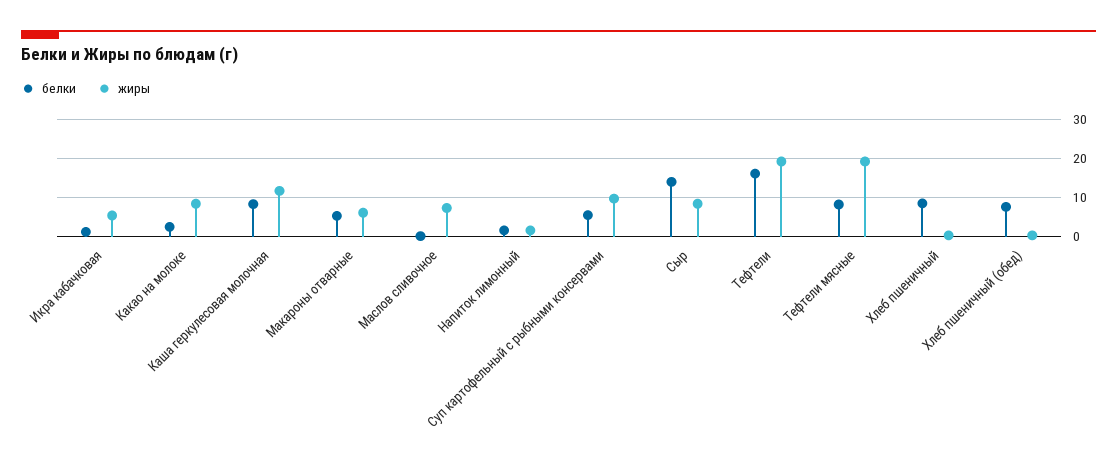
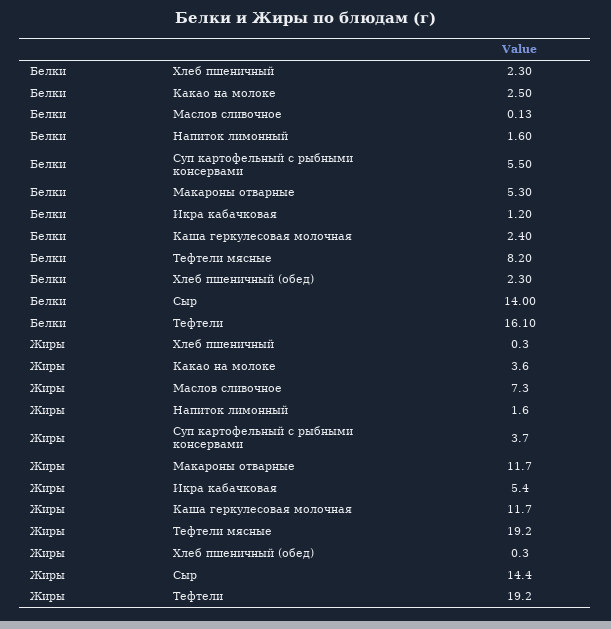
жиры, Какао на молоке: 8 -> 3.6
белки, Каша геркулесовая молочная: 8 -> 2.4
жиры, Макароны отварные: 6 -> 11.7
жиры, Суп картофельный с рыбными консервами: 10 -> 3.7
жиры, Сыр: 8 -> 14.4
белки, Хлеб пшеничный: 8 -> 2.3
белки, Хлеб пшеничный (обед): 8 -> 2.3

